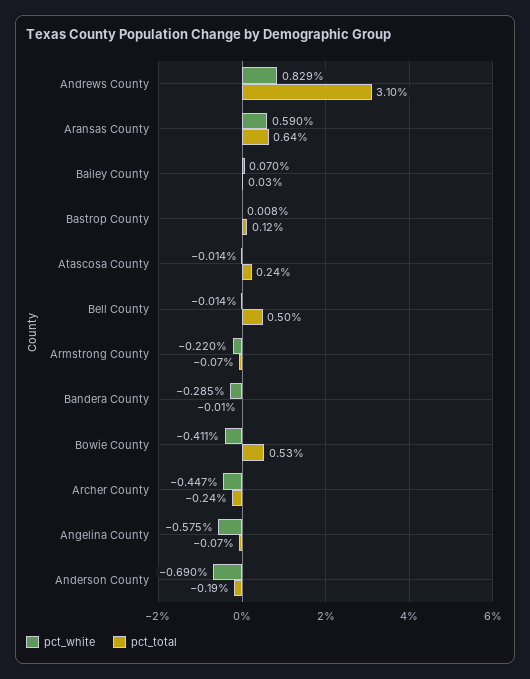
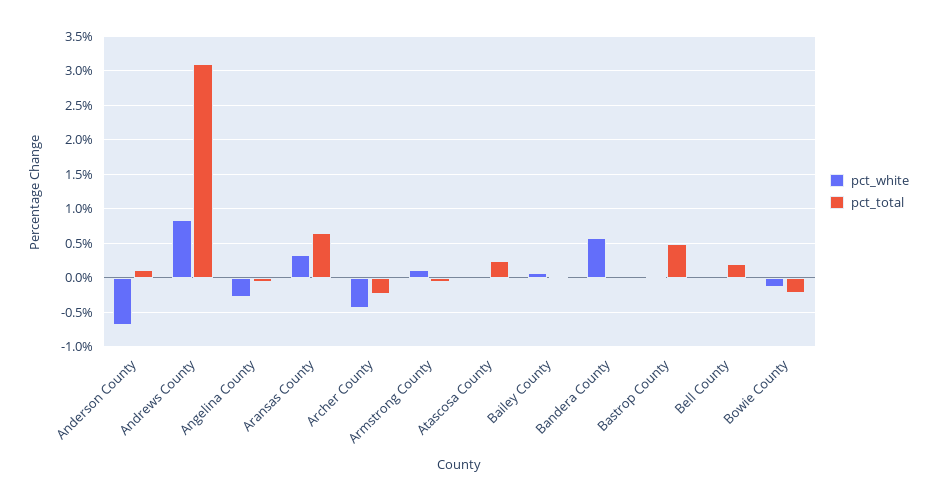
pct_white, Aransas County: 0.59 -> 0.3
pct_total, Bastrop County: 0.12 -> 0.5
pct_total, Bell County: 0.5 -> 0.2
pct_white, Armstrong County: -0.22 -> 0.1
pct_white, Bandera County: -0.285 -> 0.6
pct_white, Bowie County: -0.411 -> -0.1
pct_total, Bowie County: 0.53 -> -0.2
pct_white, Angelina County: -0.575 -> -0.3
pct_total, Anderson County: -0.19 -> 0.1

